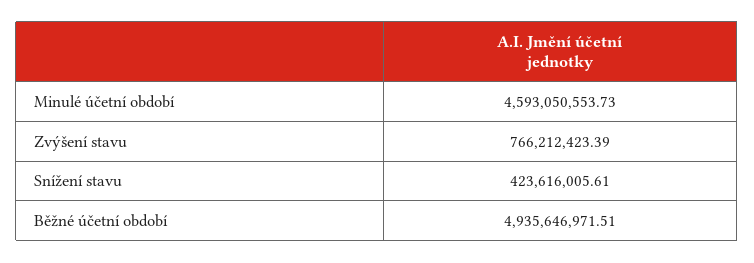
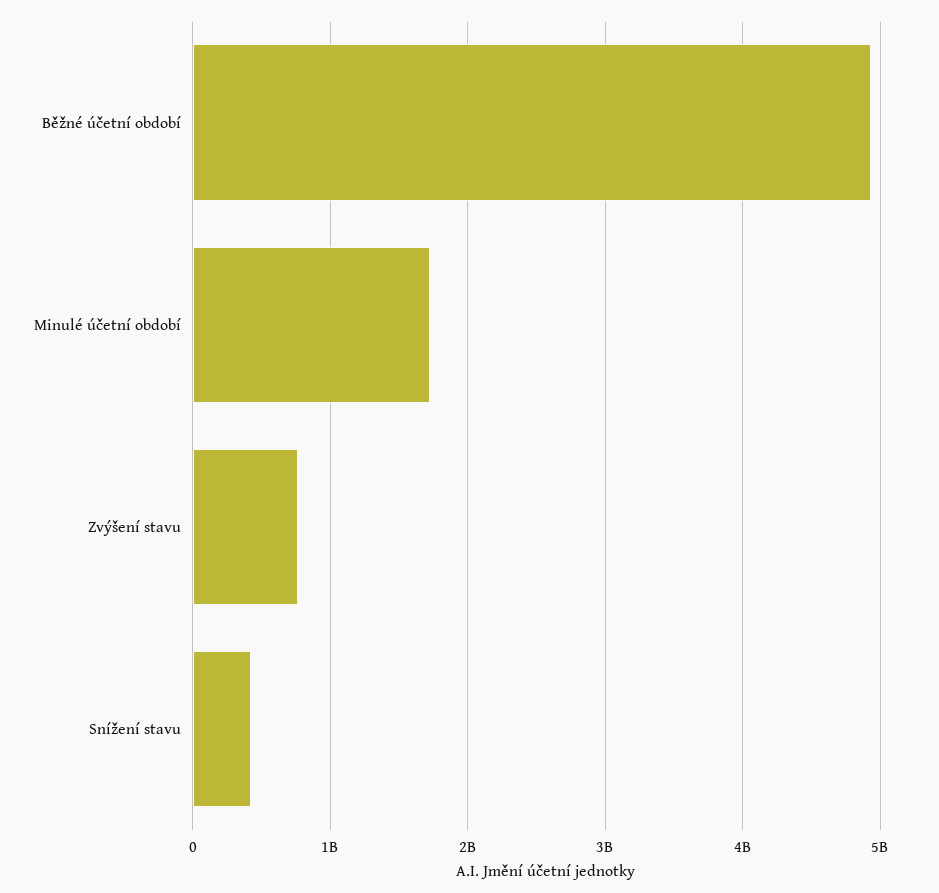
Minulé účetní období: 4593050553.73 -> 1700000000

